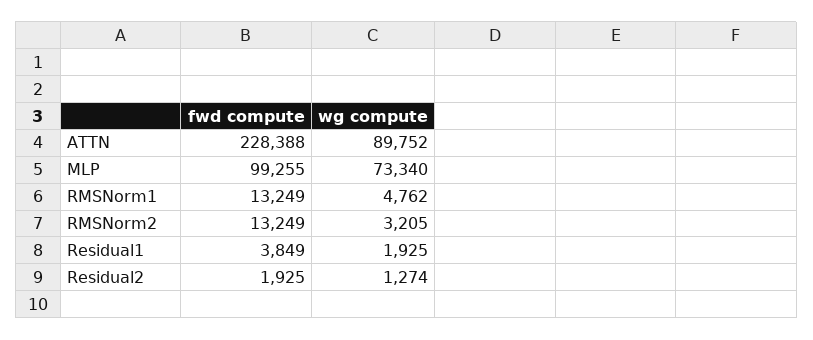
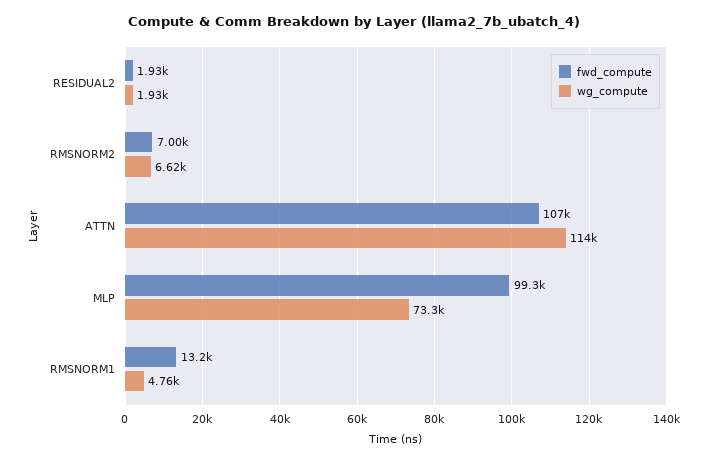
fwd compute, ATTN: 228388 -> 107000
wg compute, ATTN: 89752 -> 114000
fwd compute, RMSNorm2: 13249 -> 7000
wg compute, RMSNorm2: 3205 -> 6620
fwd compute, Residual1: 3849 -> none
wg compute, Residual1: 1925 -> none
wg compute, Residual2: 1274 -> 1930

